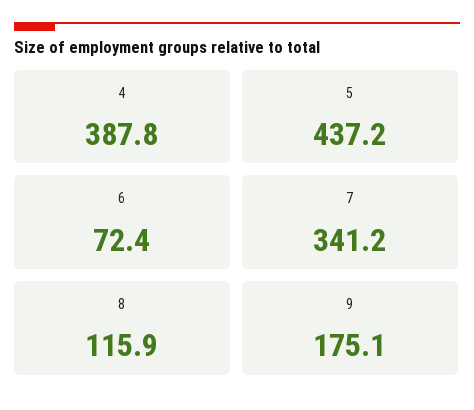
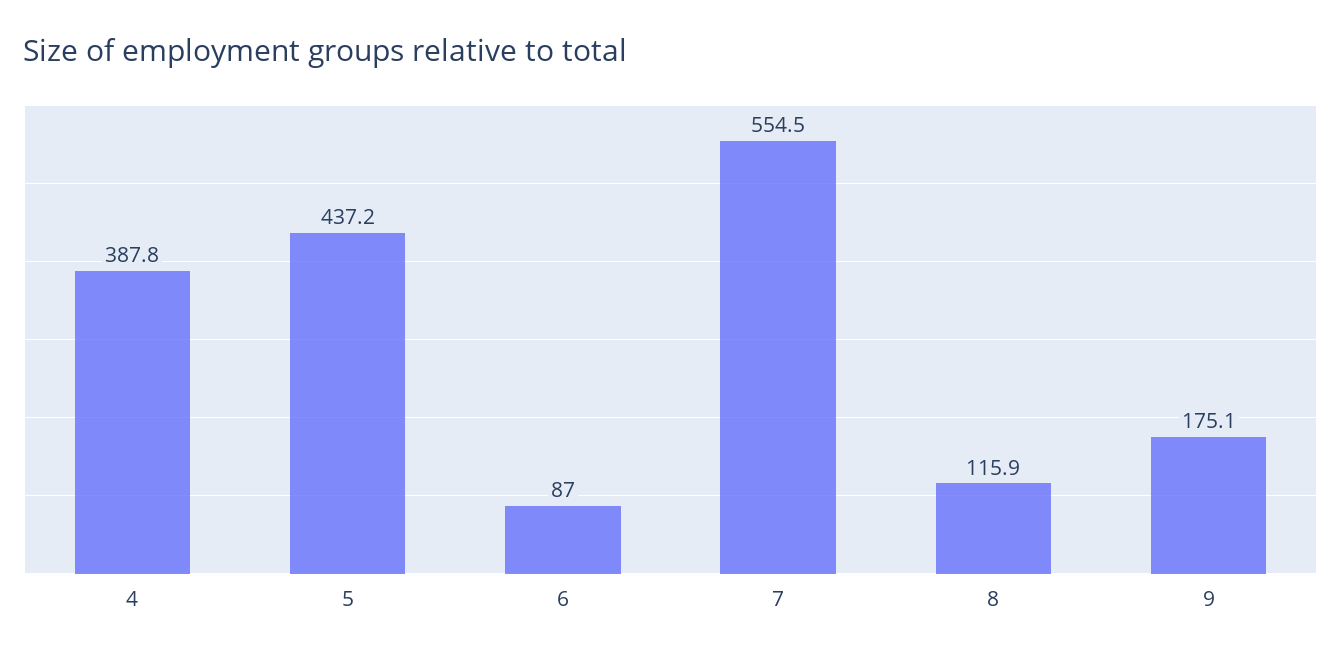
6: 72.4 -> 87
7: 341.2 -> 554.5

